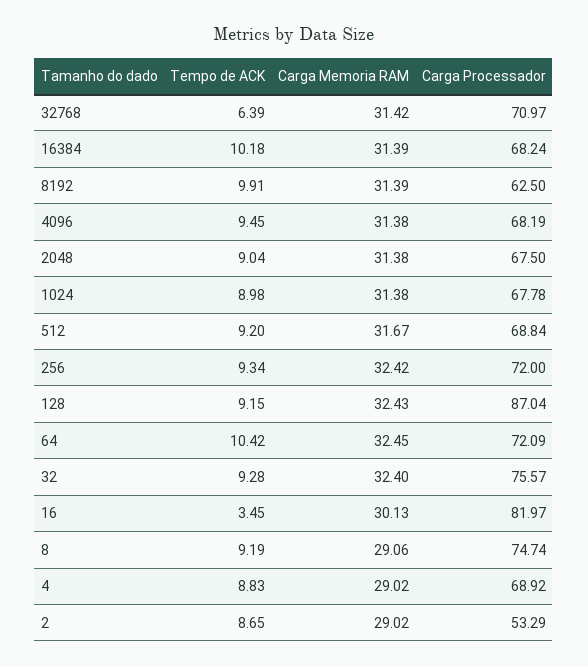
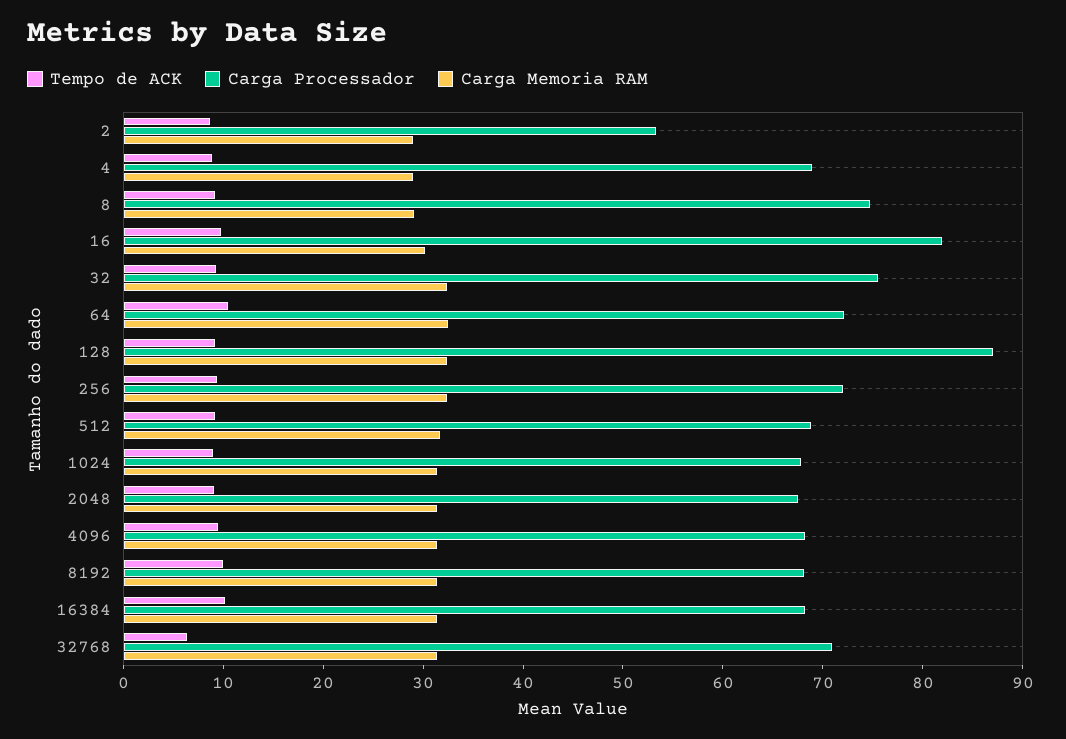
Carga Processador, 8192: 62.5 -> 68
Tempo de ACK, 16: 3.45 -> 10

